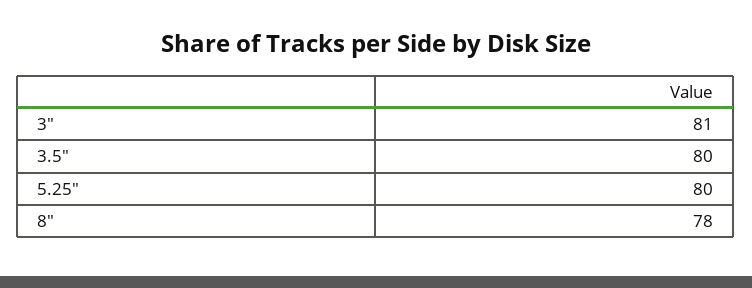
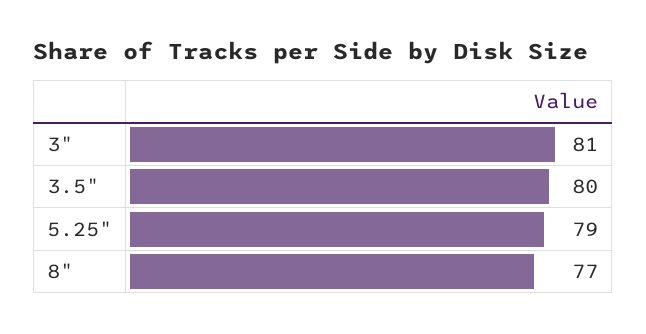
5.25": 80 -> 79
8": 78 -> 77

